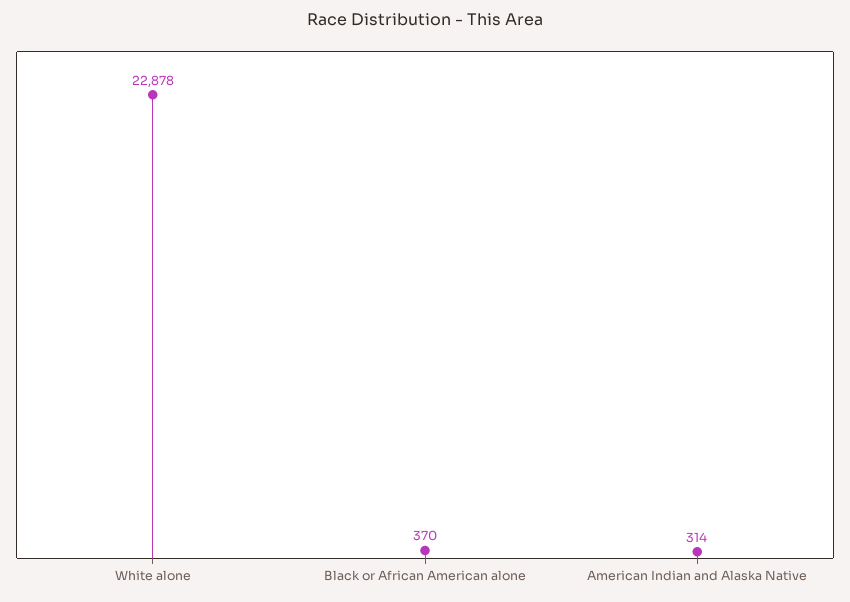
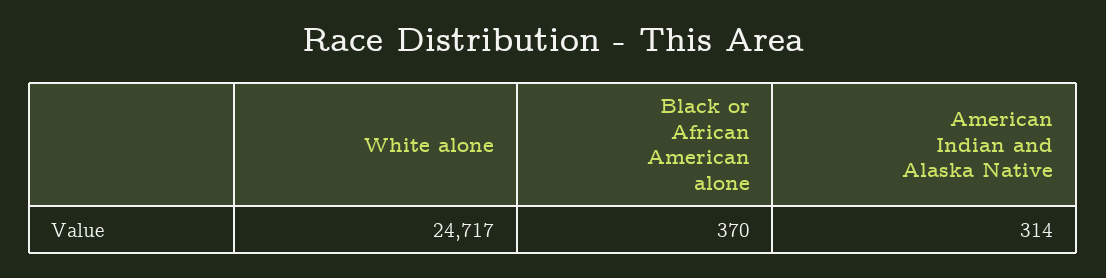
White alone: 22878 -> 24717

